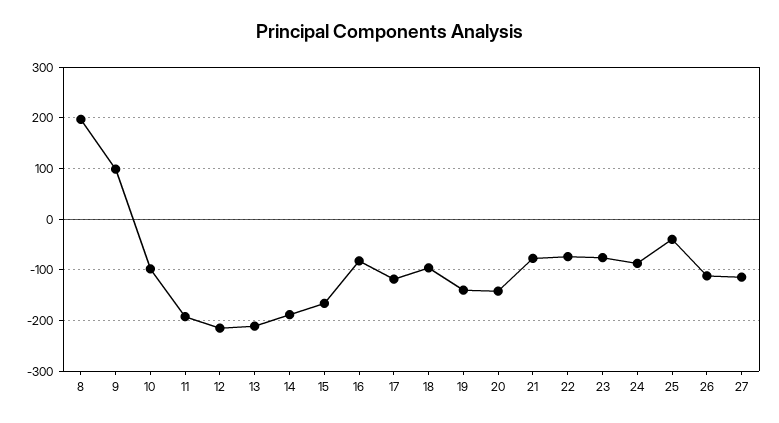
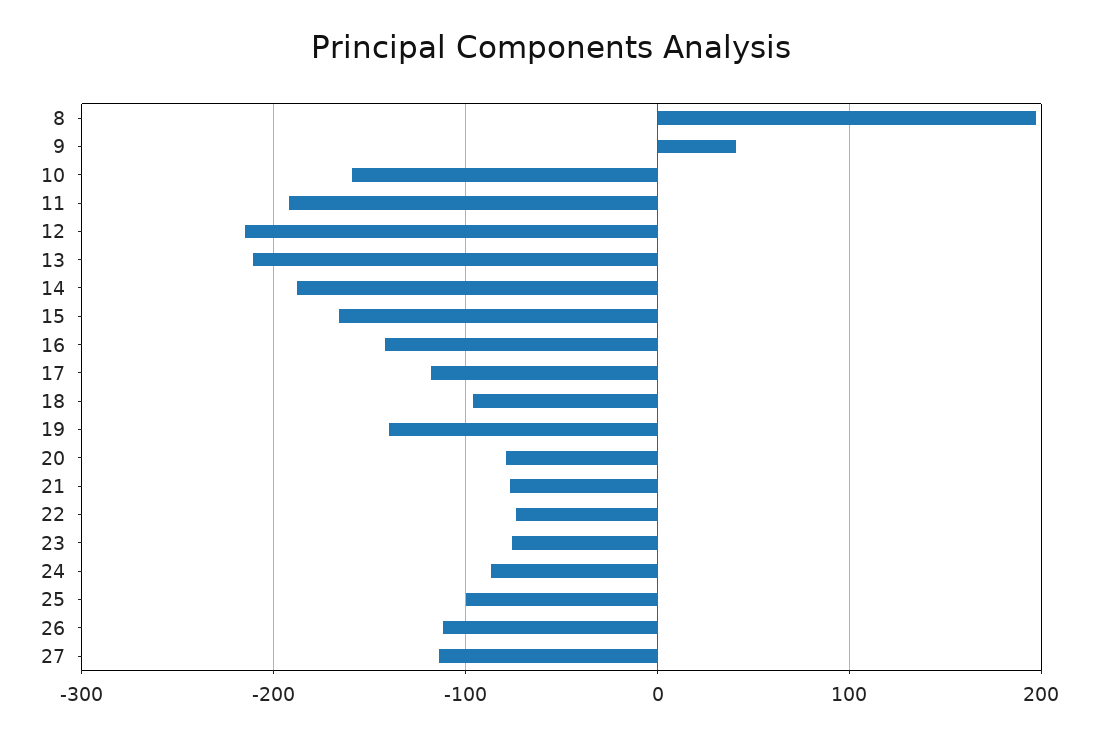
9: 100 -> 40
10: -100 -> -160
16: -80 -> -140
20: -140 -> -80
25: -40 -> -100

